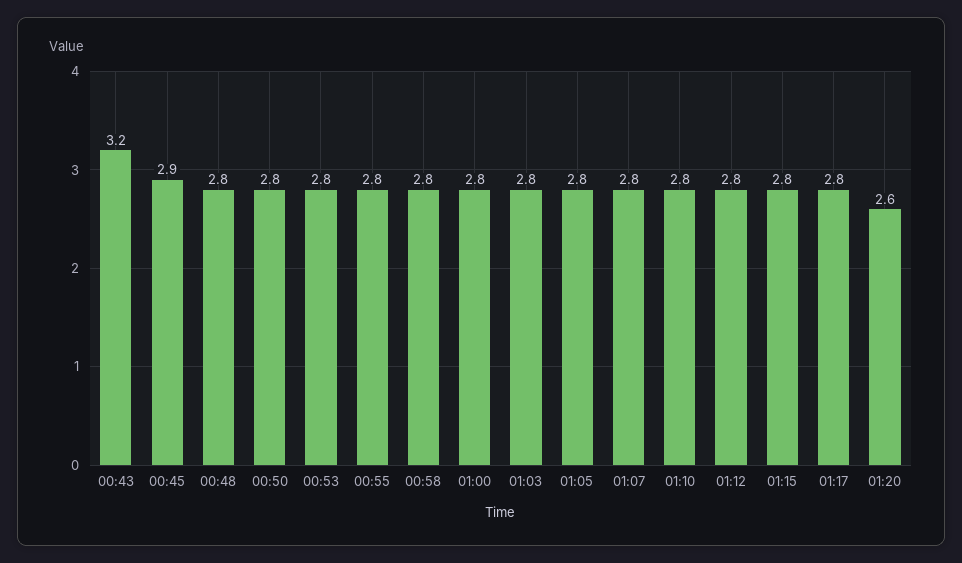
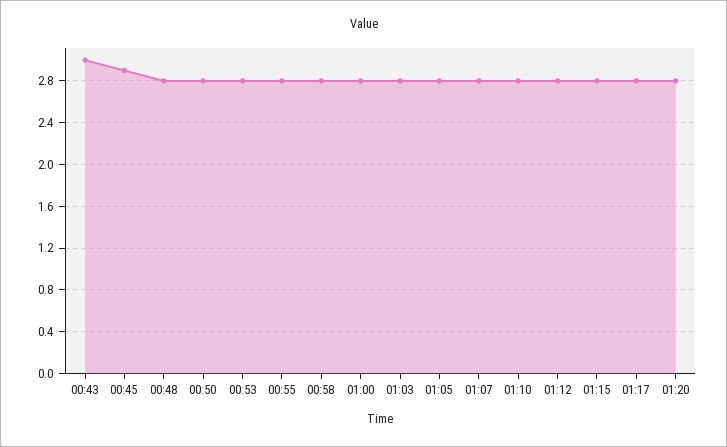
00:43: 3.2 -> 3
01:20: 2.6 -> 2.8

